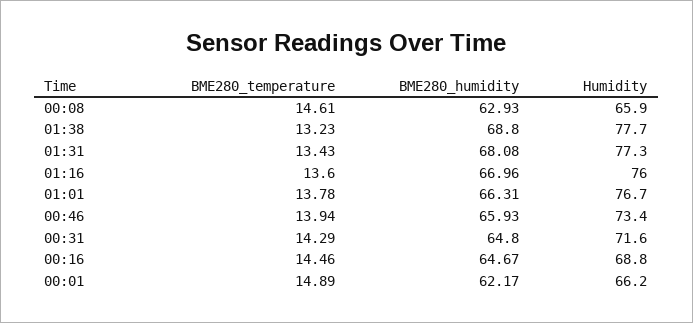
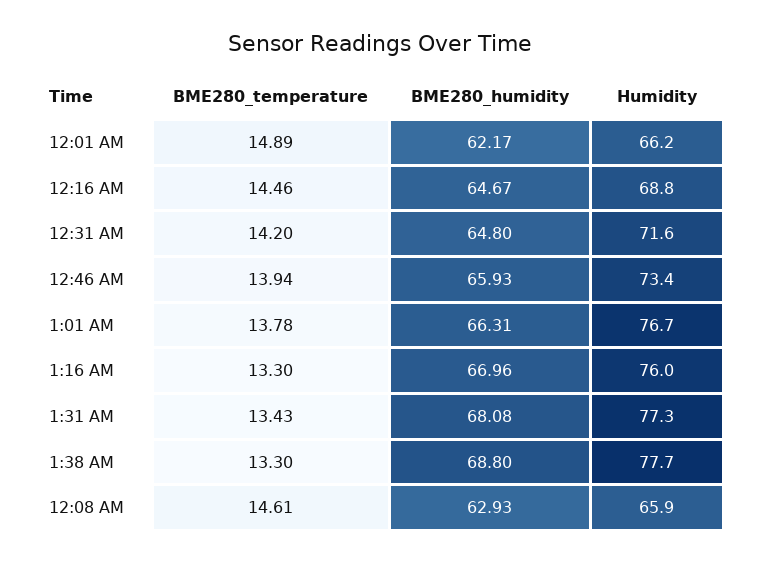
BME280_temperature, 01:38: 13.23 -> 13.3
BME280_temperature, 01:16: 13.6 -> 13.3
BME280_temperature, 00:31: 14.29 -> 14.2

